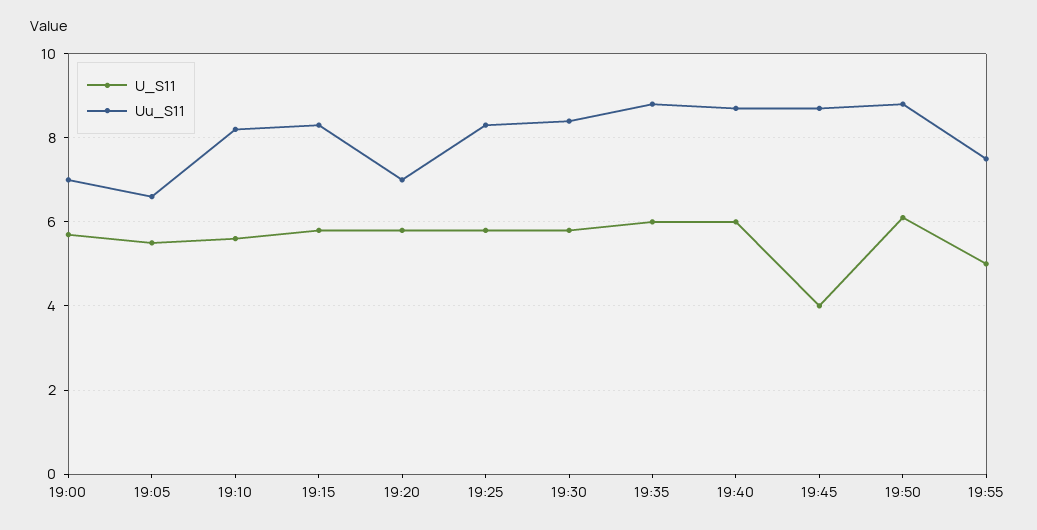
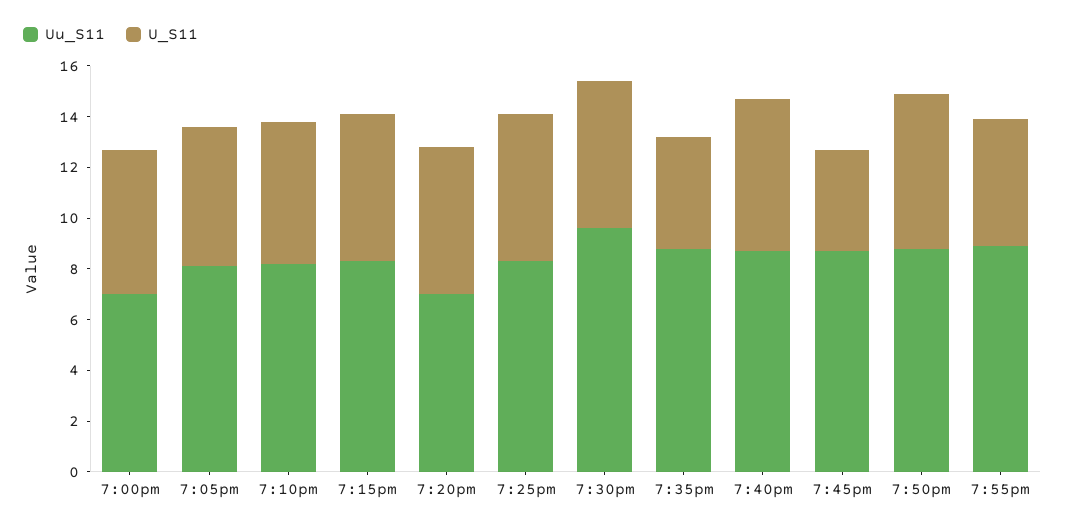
Uu_S11, 19:05: 6.5 -> 8
Uu_S11, 19:30: 8.5 -> 9.5
U_S11, 19:35: 6 -> 4.5
Uu_S11, 19:55: 7.5 -> 9

